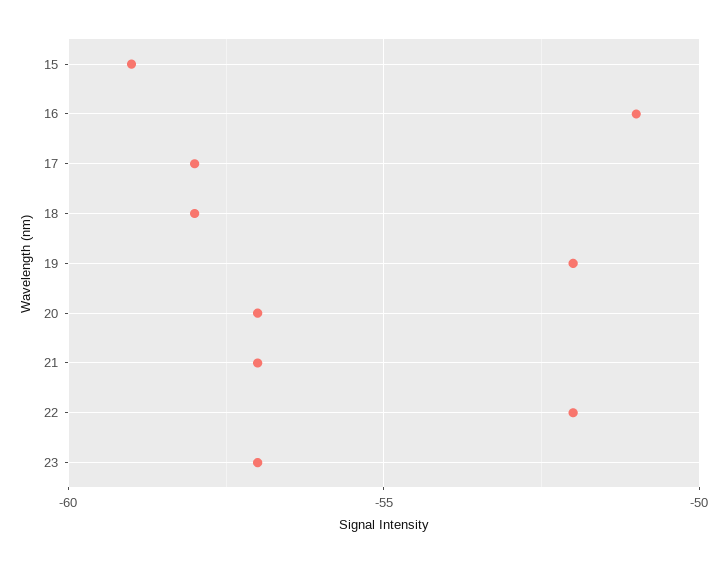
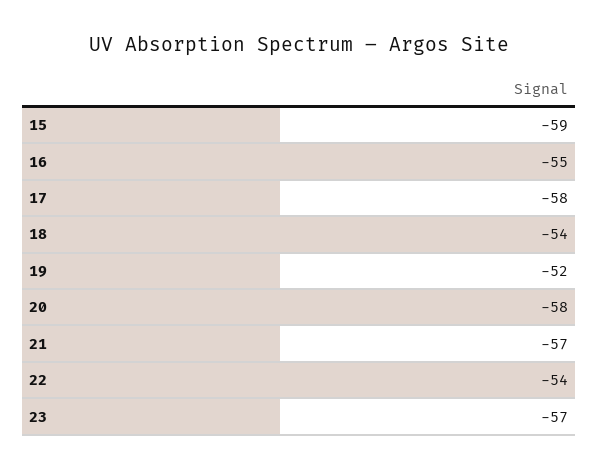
16: -51 -> -55
18: -58 -> -54
20: -57 -> -58
22: -52 -> -54

